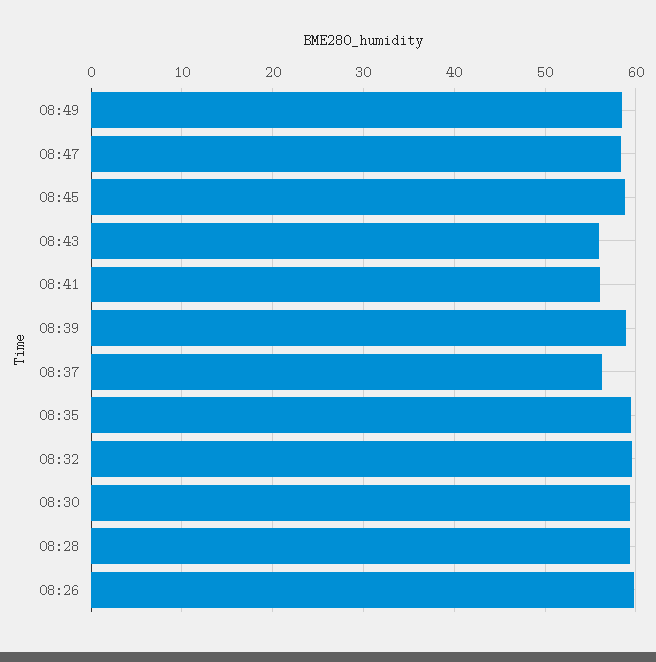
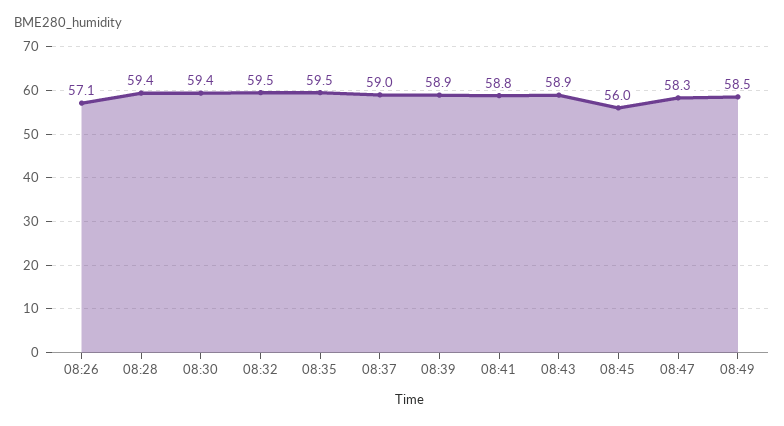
08:45: 59 -> 56
08:43: 56 -> 58.9
08:41: 56 -> 58.8
08:37: 56 -> 59
08:26: 60 -> 57.1

